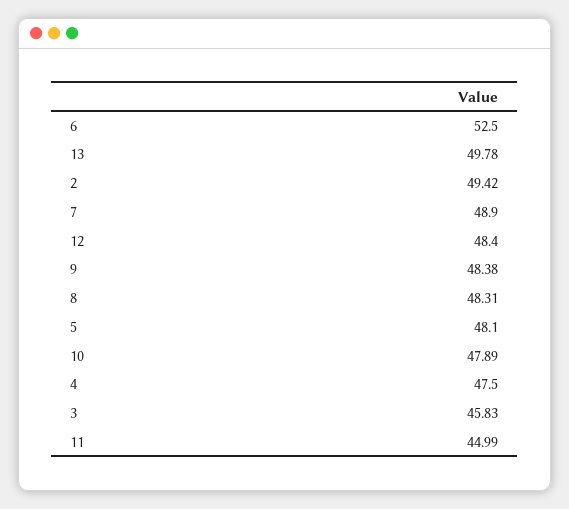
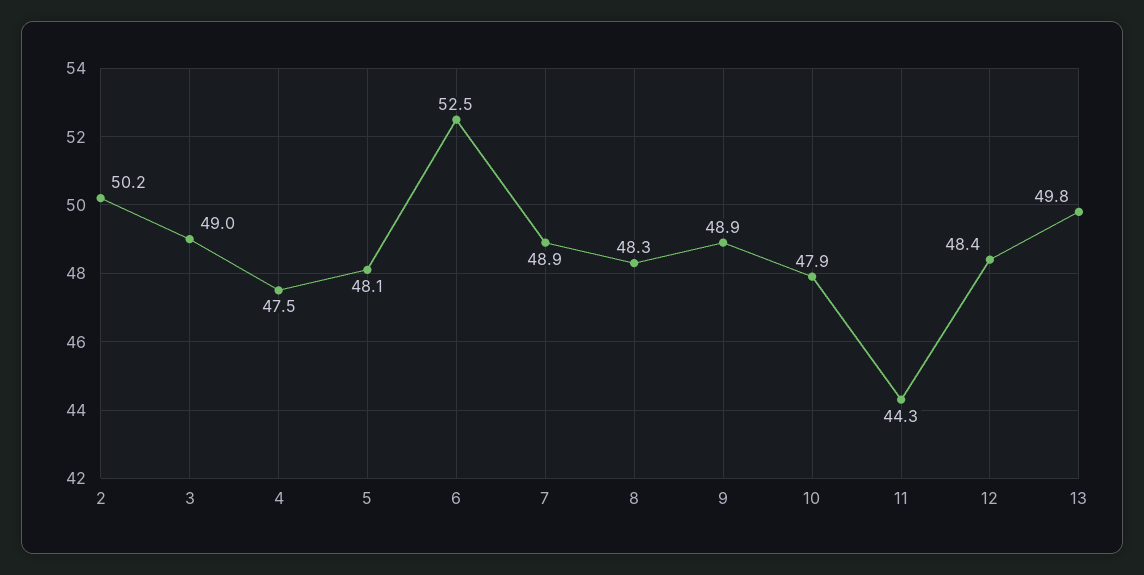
2: 49.42 -> 50.2
9: 48.38 -> 48.9
3: 45.83 -> 49
11: 44.99 -> 44.3

